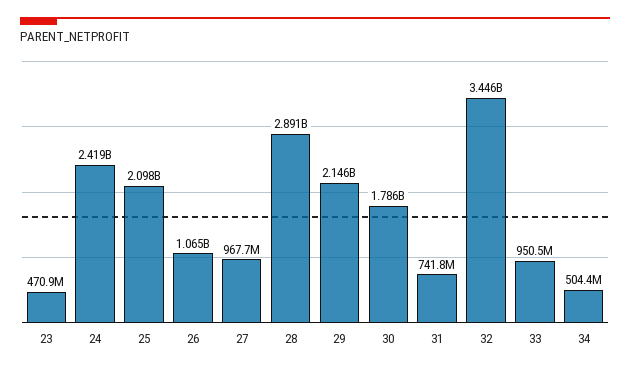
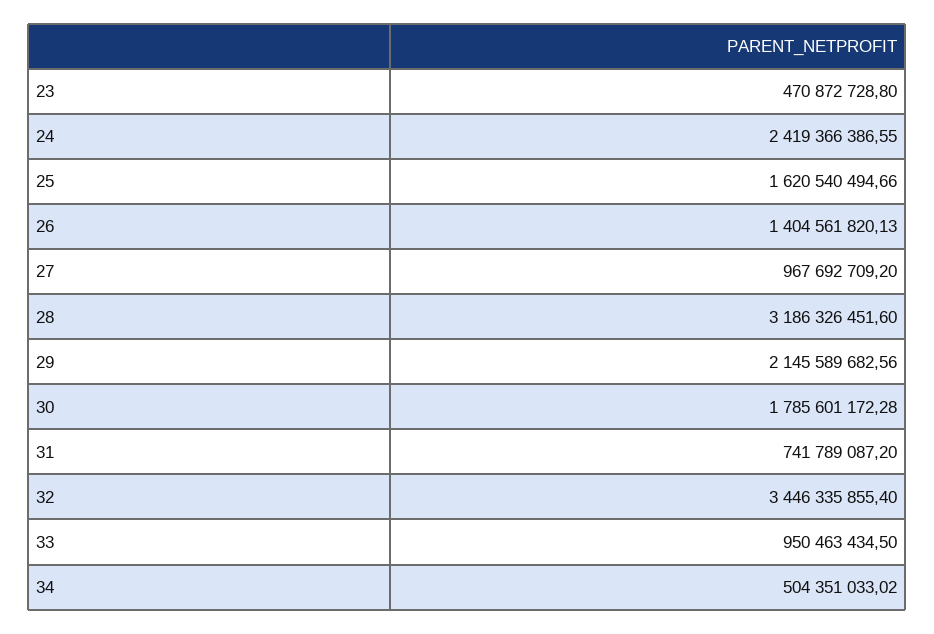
25: 2098000000 -> 1620540494.66
26: 1065000000 -> 1404561820.13
28: 2891000000 -> 3186326451.6

